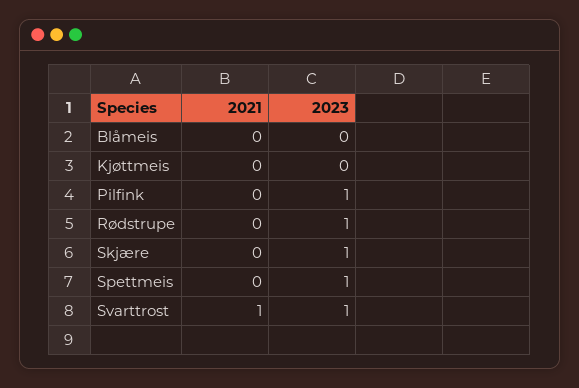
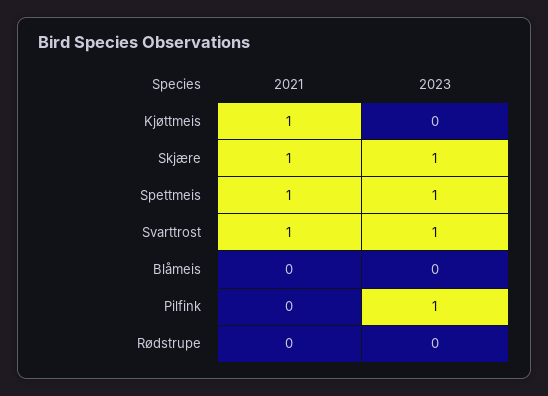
2021, Kjøttmeis: 0 -> 1
2023, Rødstrupe: 1 -> 0
2021, Skjære: 0 -> 1
2021, Spettmeis: 0 -> 1

